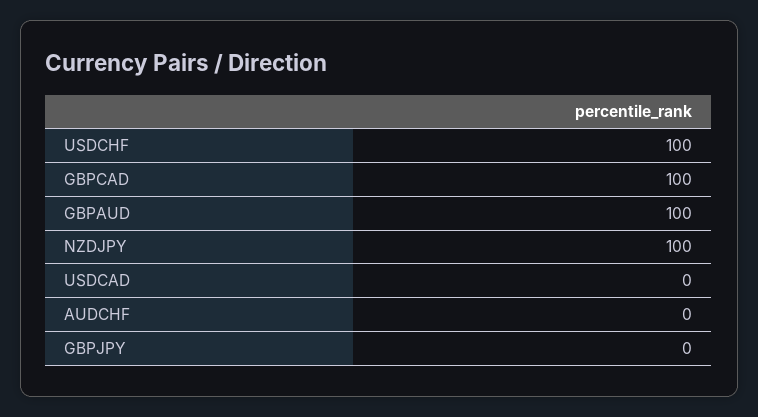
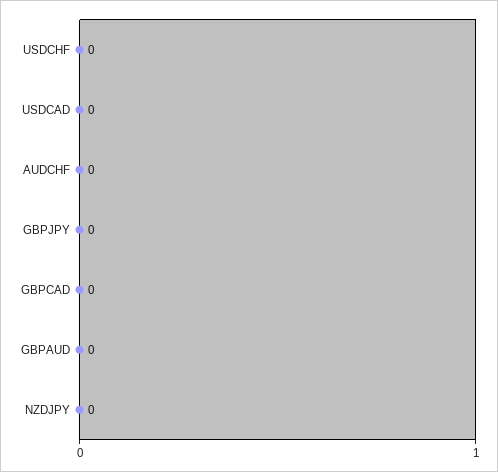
USDCHF: 100 -> 0
GBPCAD: 100 -> 0
GBPAUD: 100 -> 0
NZDJPY: 100 -> 0

